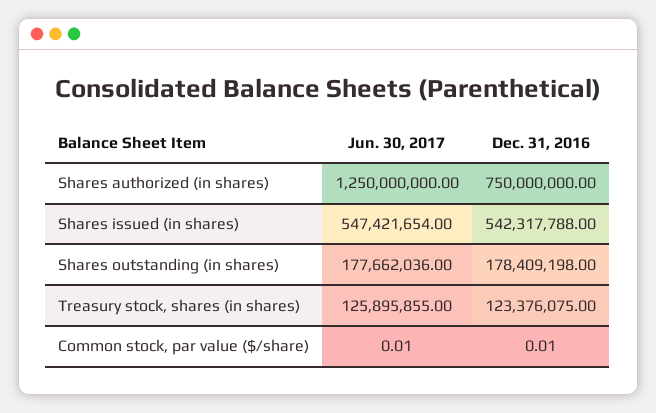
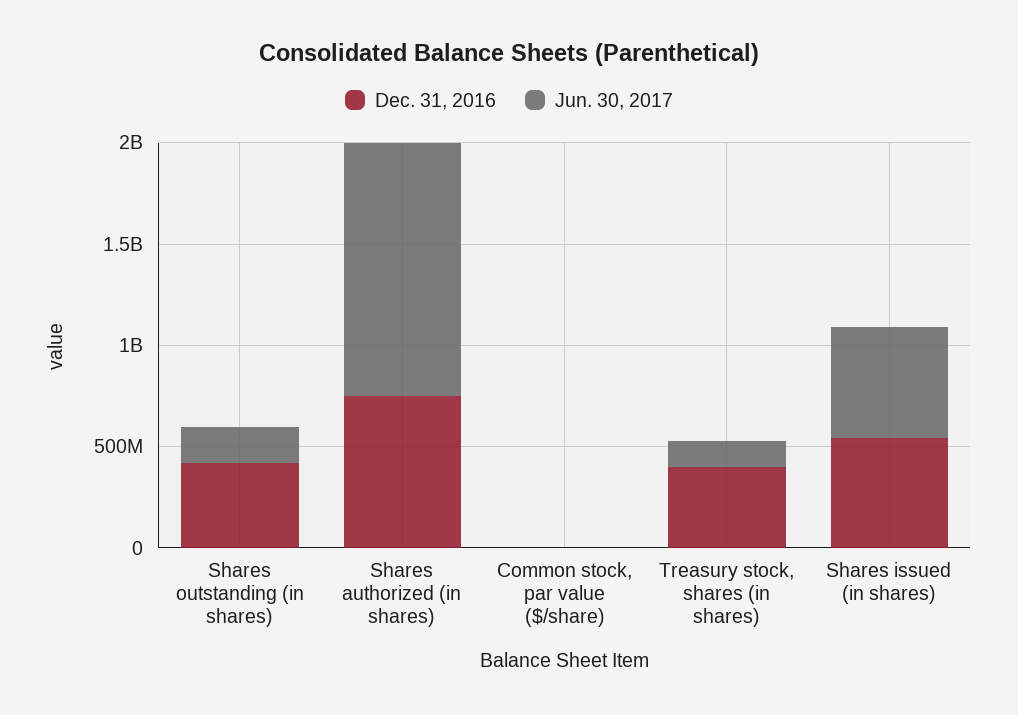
Dec. 31, 2016, Shares outstanding (in shares): 178409198 -> 400000000
Dec. 31, 2016, Treasury stock, shares (in shares): 123376075 -> 400000000

